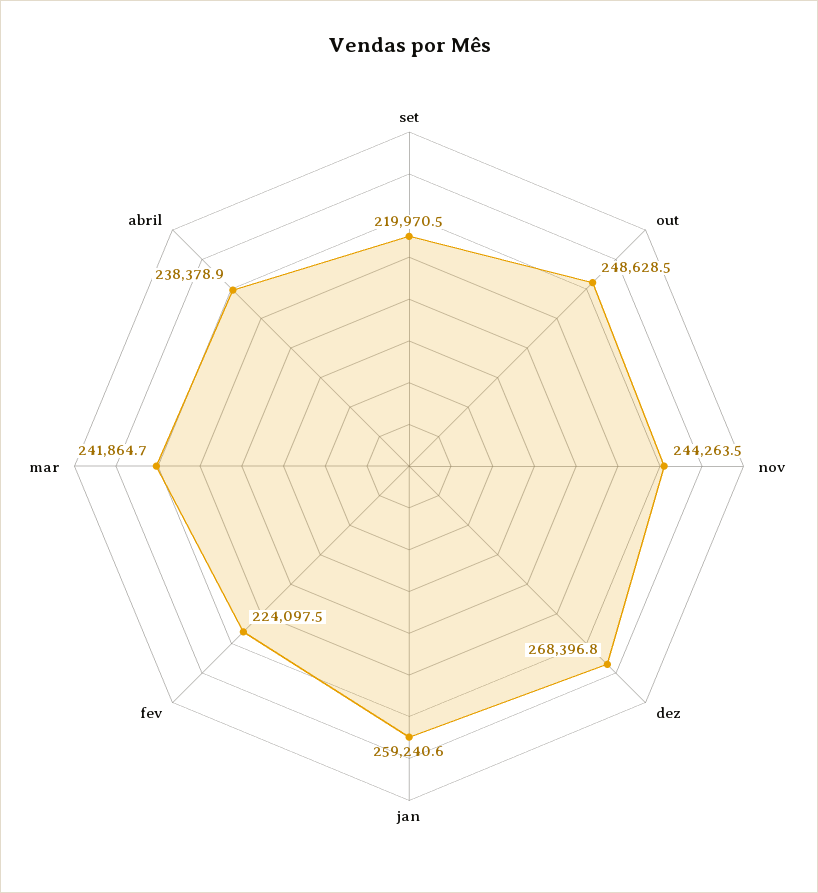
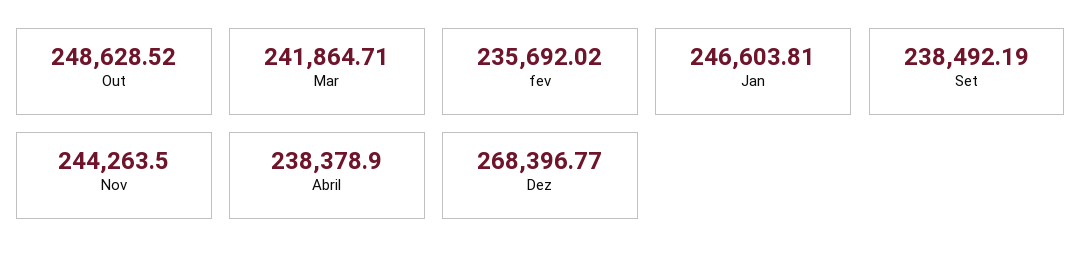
set: 219970.5 -> 238492.19
jan: 259240.6 -> 246603.81
fev: 224097.5 -> 235692.02

